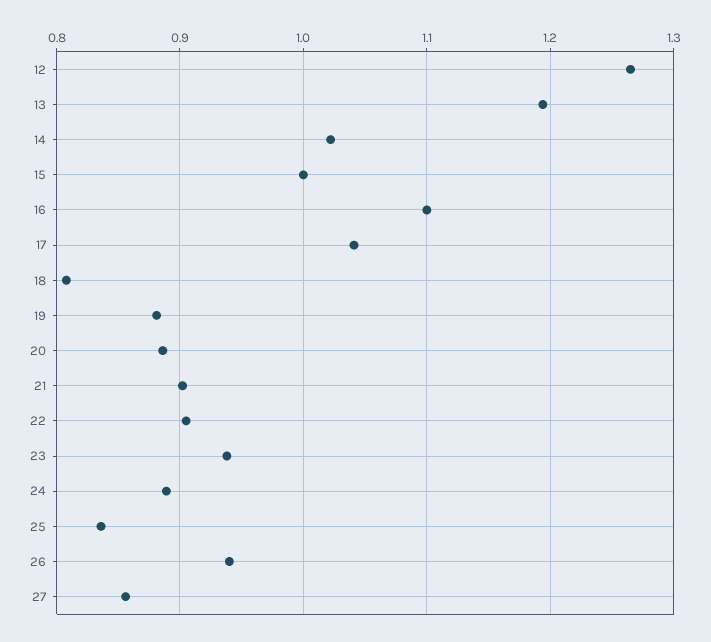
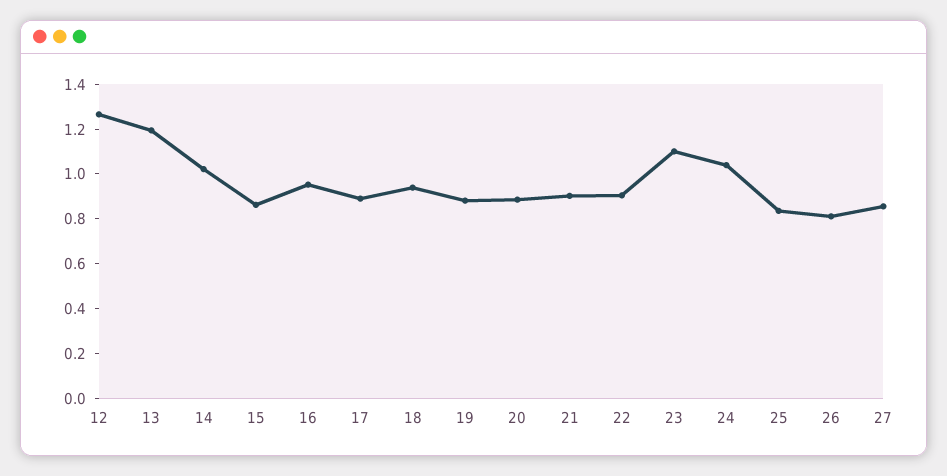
15: 1 -> 0.85
16: 1.1 -> 0.95
17: 1.04 -> 0.9
18: 0.81 -> 0.95
23: 0.94 -> 1.1
24: 0.89 -> 1.05
26: 0.94 -> 0.8

